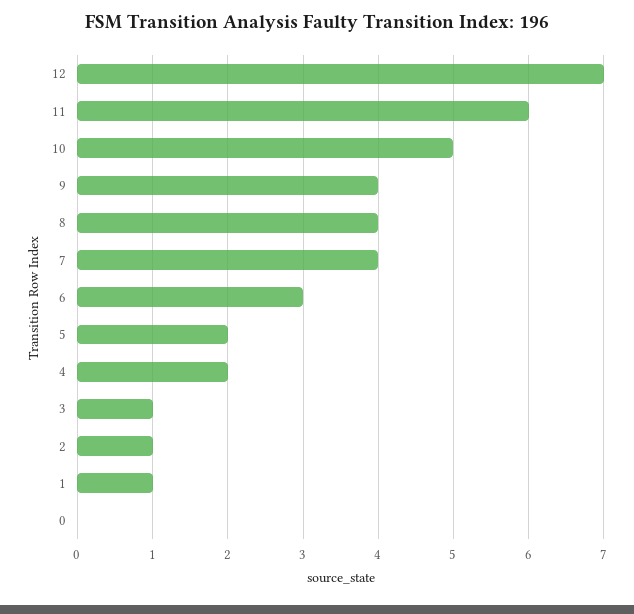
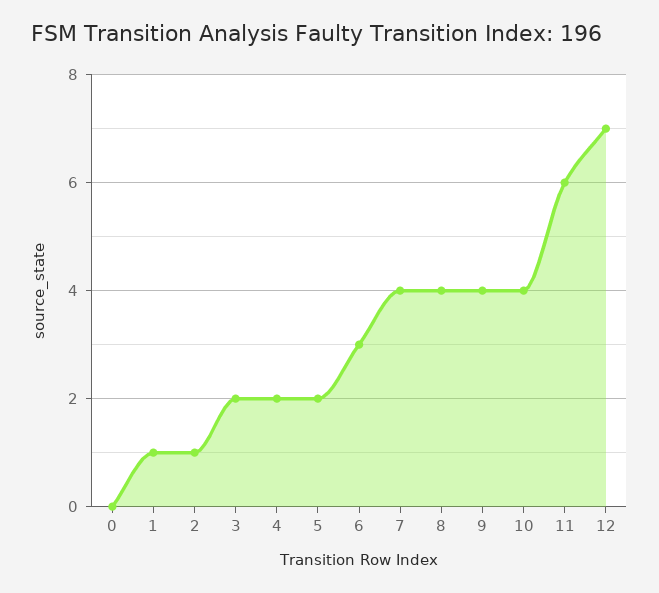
10: 5 -> 4
3: 1 -> 2

